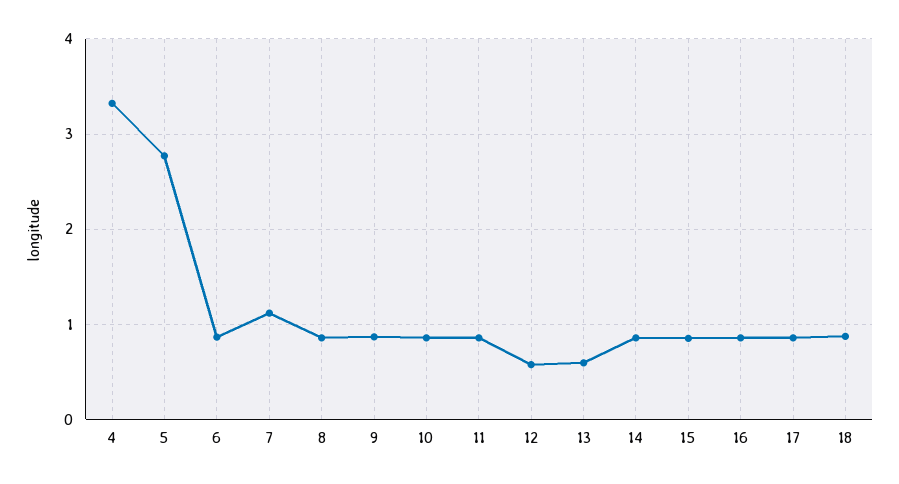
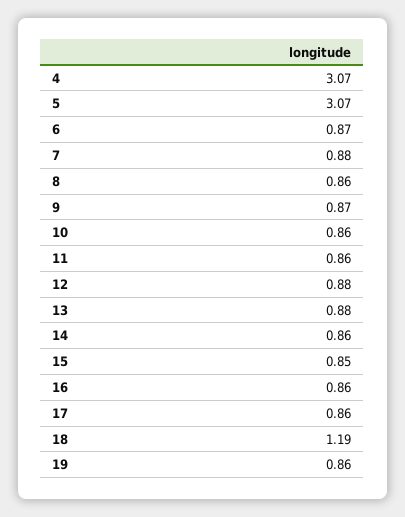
4: 3.3 -> 3.07
5: 2.8 -> 3.07
7: 1.1 -> 0.88
12: 0.6 -> 0.88
13: 0.6 -> 0.88
18: 0.9 -> 1.19
19: none -> 0.86

